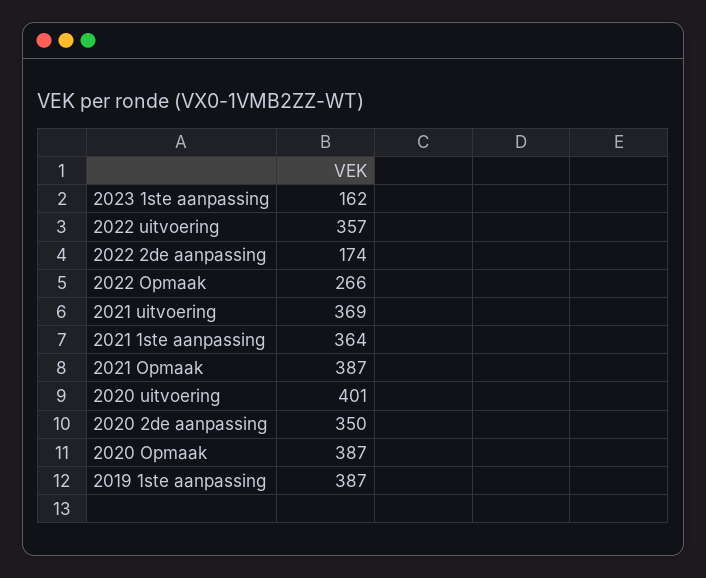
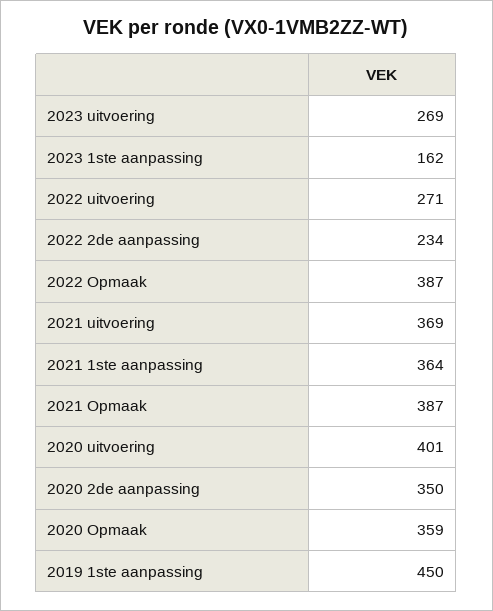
2022 uitvoering: 357 -> 271
2022 2de aanpassing: 174 -> 234
2022 Opmaak: 266 -> 387
2020 Opmaak: 387 -> 359
2019 1ste aanpassing: 387 -> 450
2023 uitvoering: none -> 269

